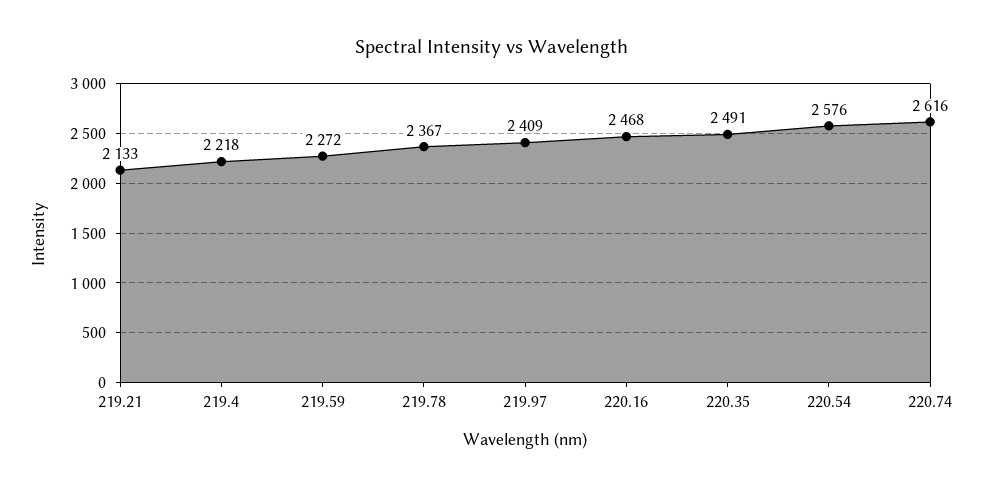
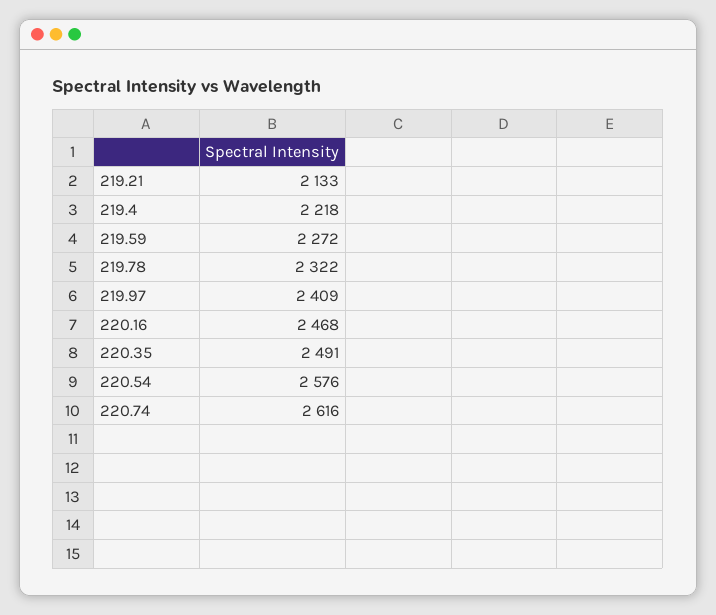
219.78: 2367 -> 2322

